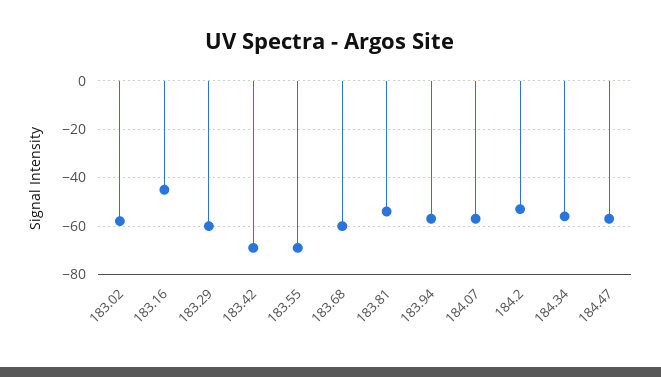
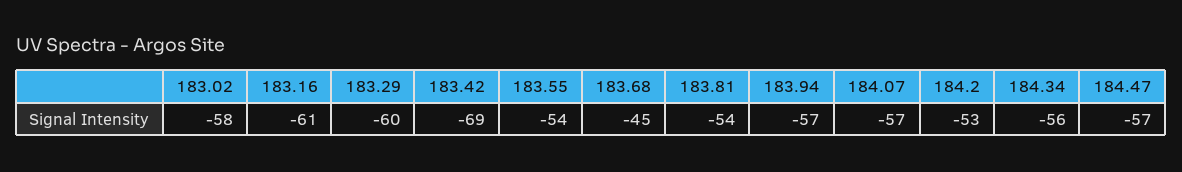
183.16: -45 -> -61
183.55: -70 -> -54
183.68: -60 -> -45

